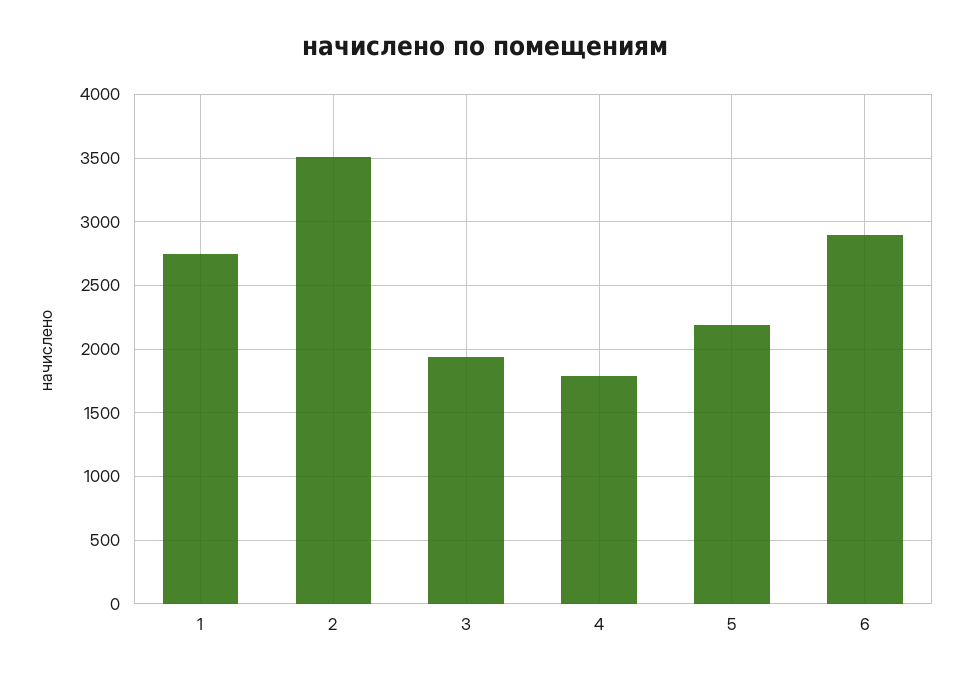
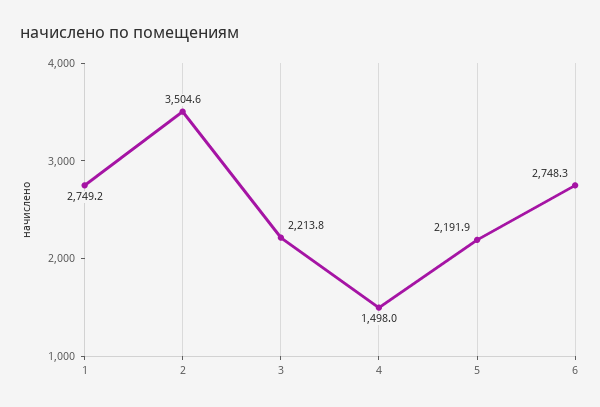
3: 1950 -> 2213.8
4: 1800 -> 1498
6: 2900 -> 2748.3

